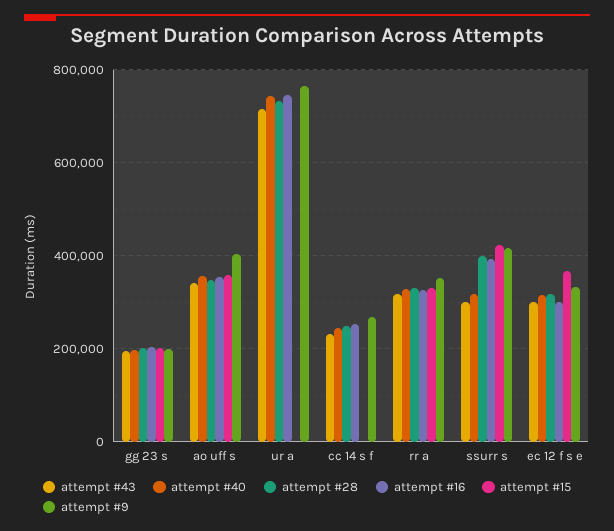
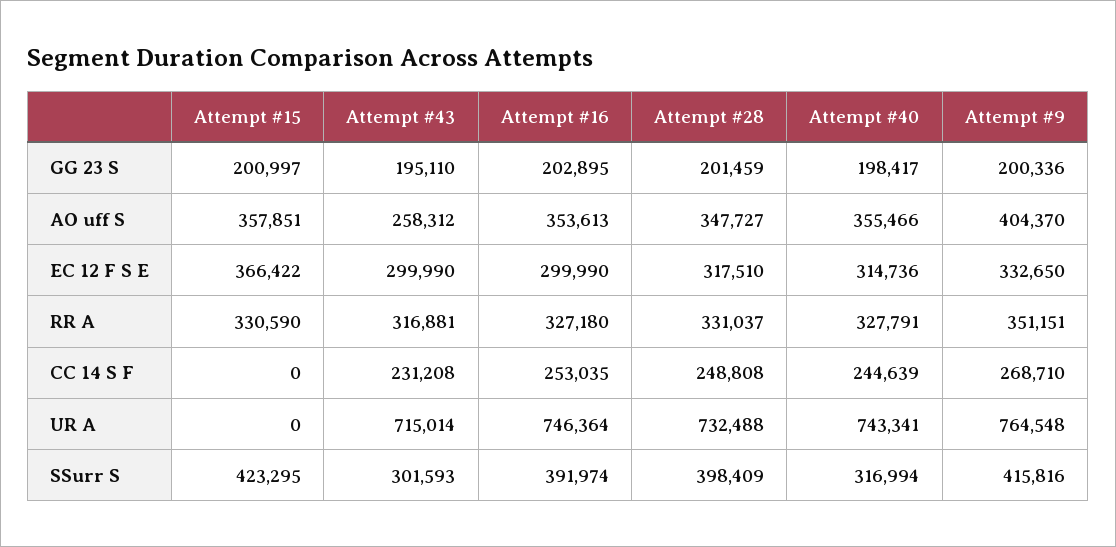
attempt #43, ao uff s: 340000 -> 258312

